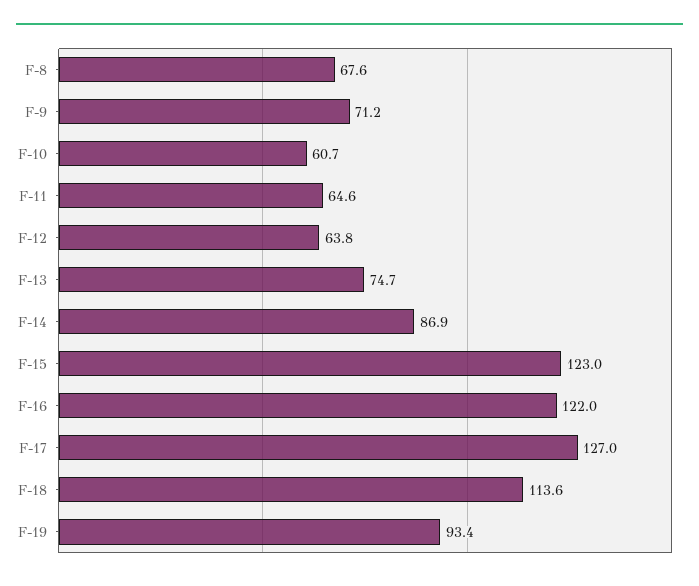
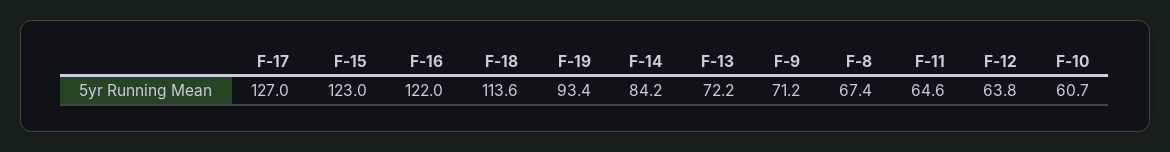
F-8: 67.6 -> 67.4
F-13: 74.7 -> 72.2
F-14: 86.9 -> 84.2

